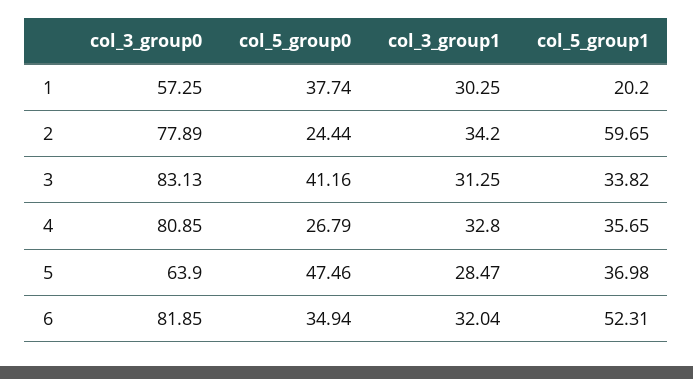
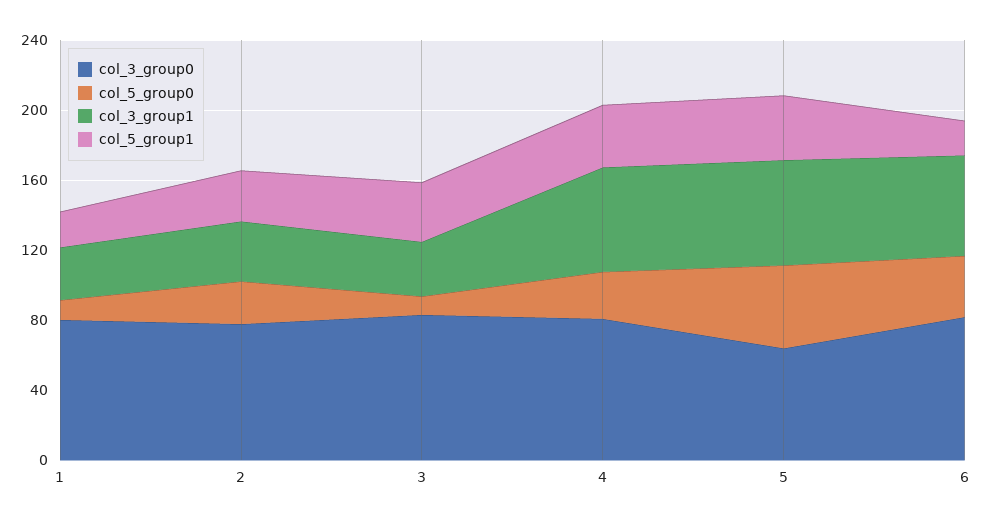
col_3_group0, 1: 57.25 -> 80
col_5_group0, 1: 37.74 -> 10
col_5_group1, 2: 59.65 -> 30
col_5_group0, 3: 41.16 -> 10
col_3_group1, 4: 32.8 -> 60
col_3_group1, 5: 28.47 -> 60
col_3_group1, 6: 32.04 -> 60
col_5_group1, 6: 52.31 -> 20

